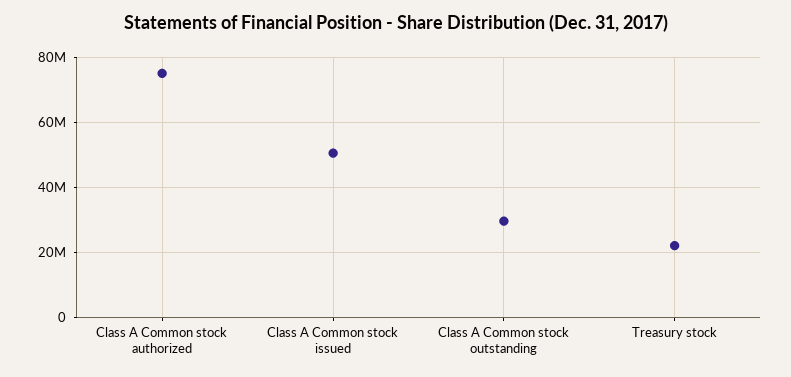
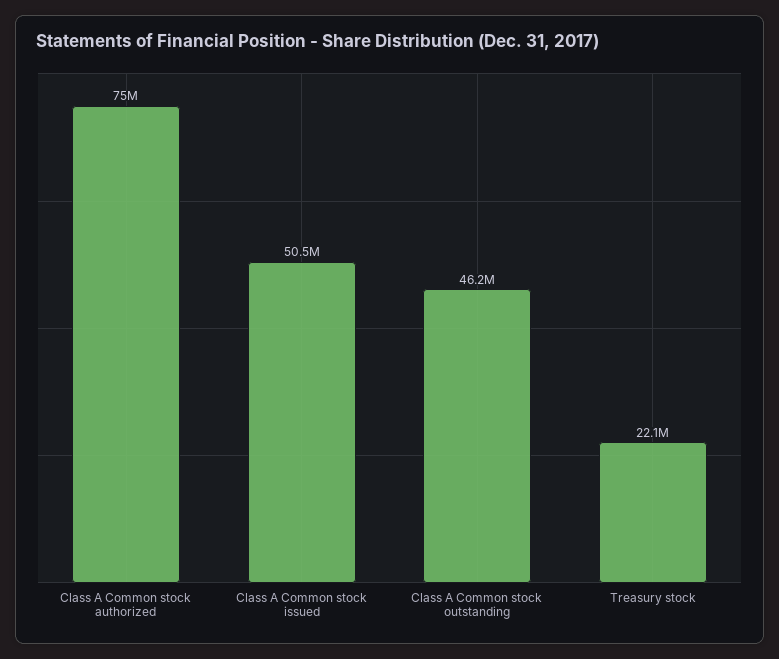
Class A Common stock outstanding: 30000000 -> 46200000

